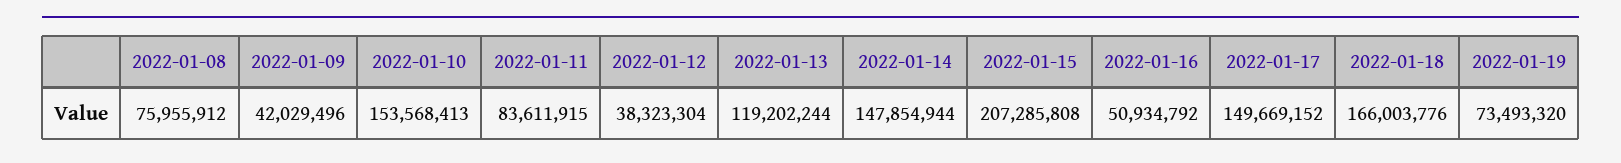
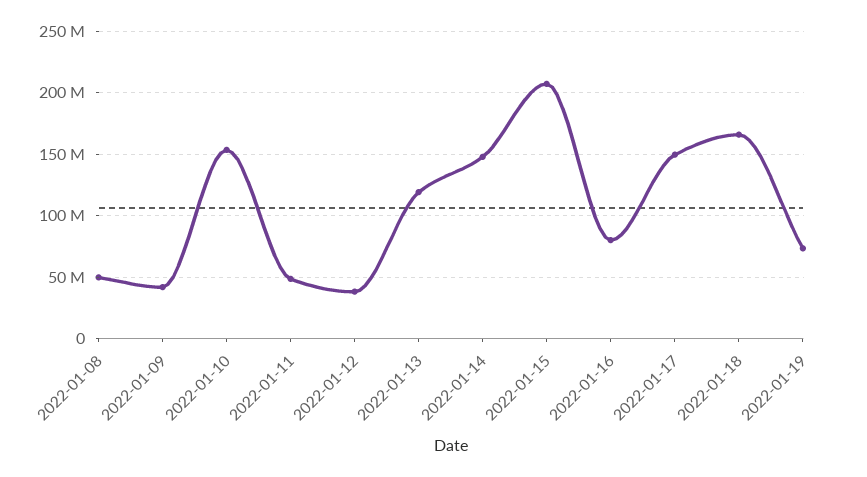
2022-01-08: 75955912 -> 50000000
2022-01-11: 83611915 -> 50000000
2022-01-16: 50934792 -> 80000000

